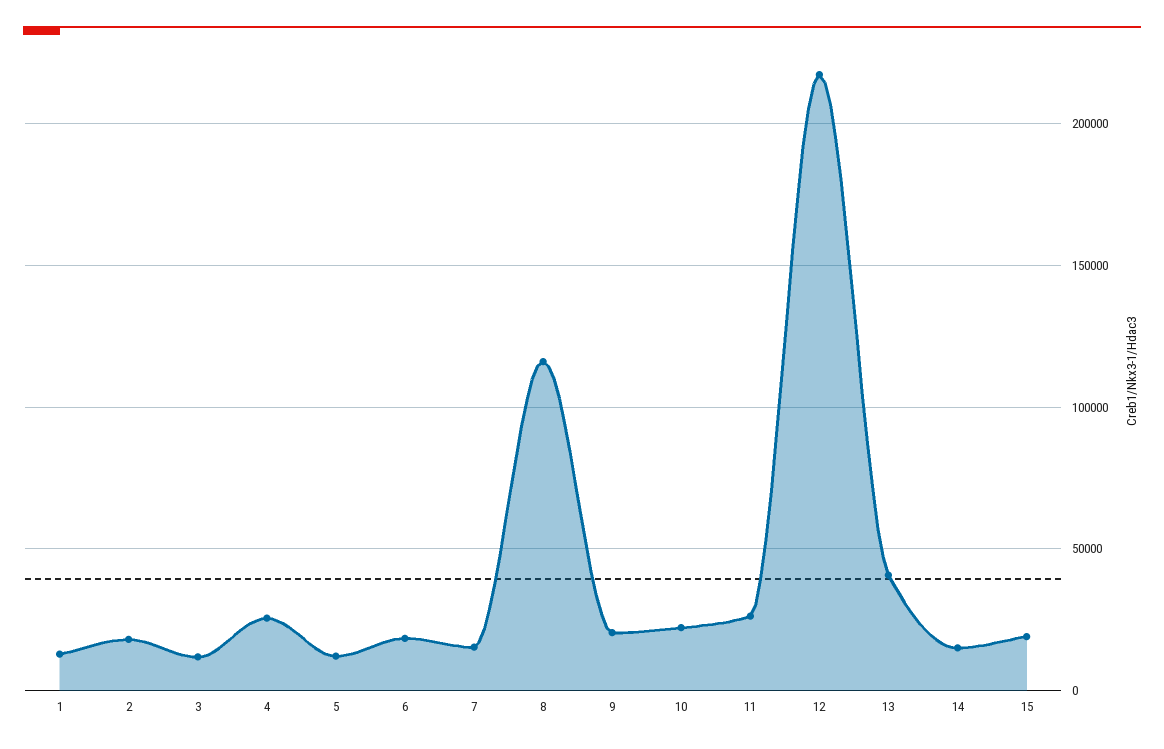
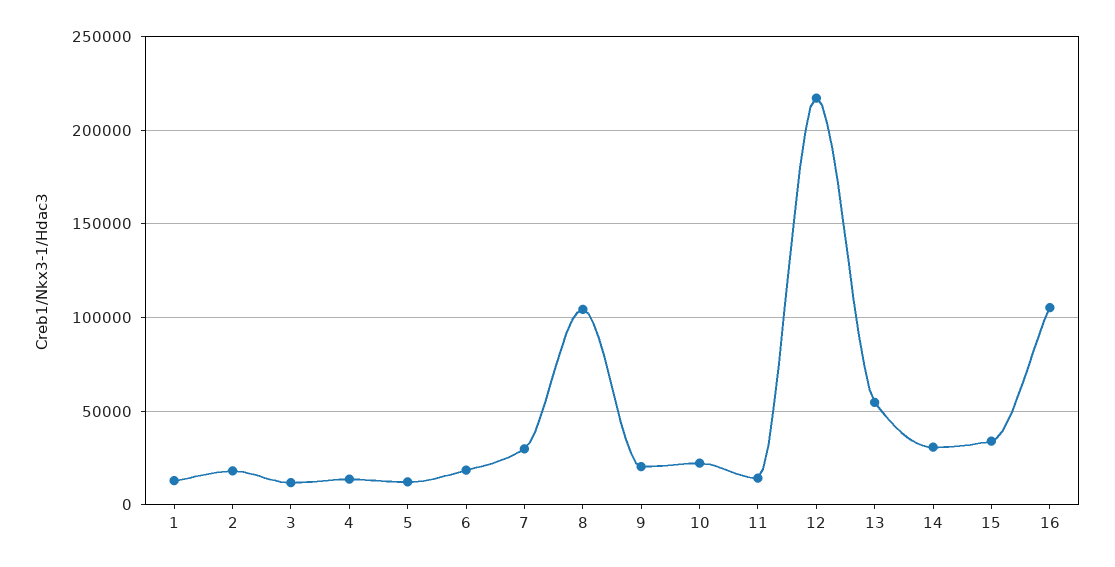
4: 25000 -> 15000
7: 15000 -> 30000
8: 115000 -> 105000
11: 25000 -> 15000
13: 40000 -> 55000
14: 15000 -> 30000
15: 20000 -> 35000
16: none -> 105000

